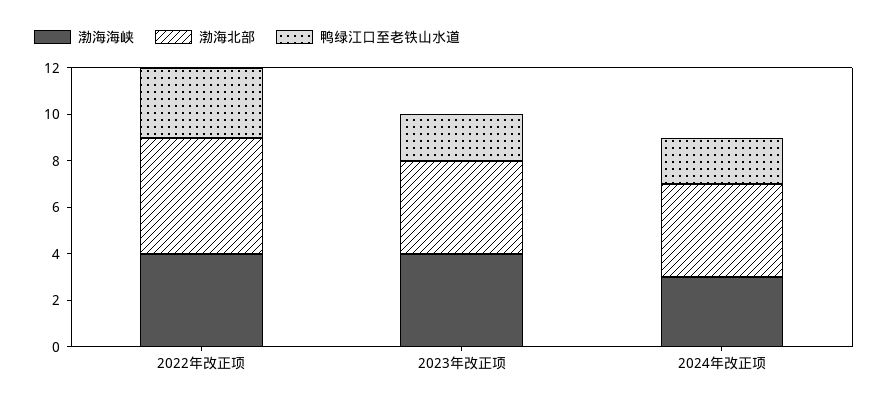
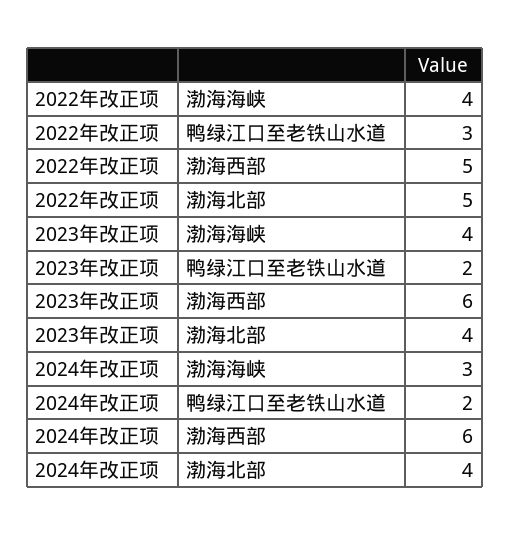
渤海西部, 2022年改正项: none -> 5
渤海西部, 2023年改正项: none -> 6
渤海西部, 2024年改正项: none -> 6

